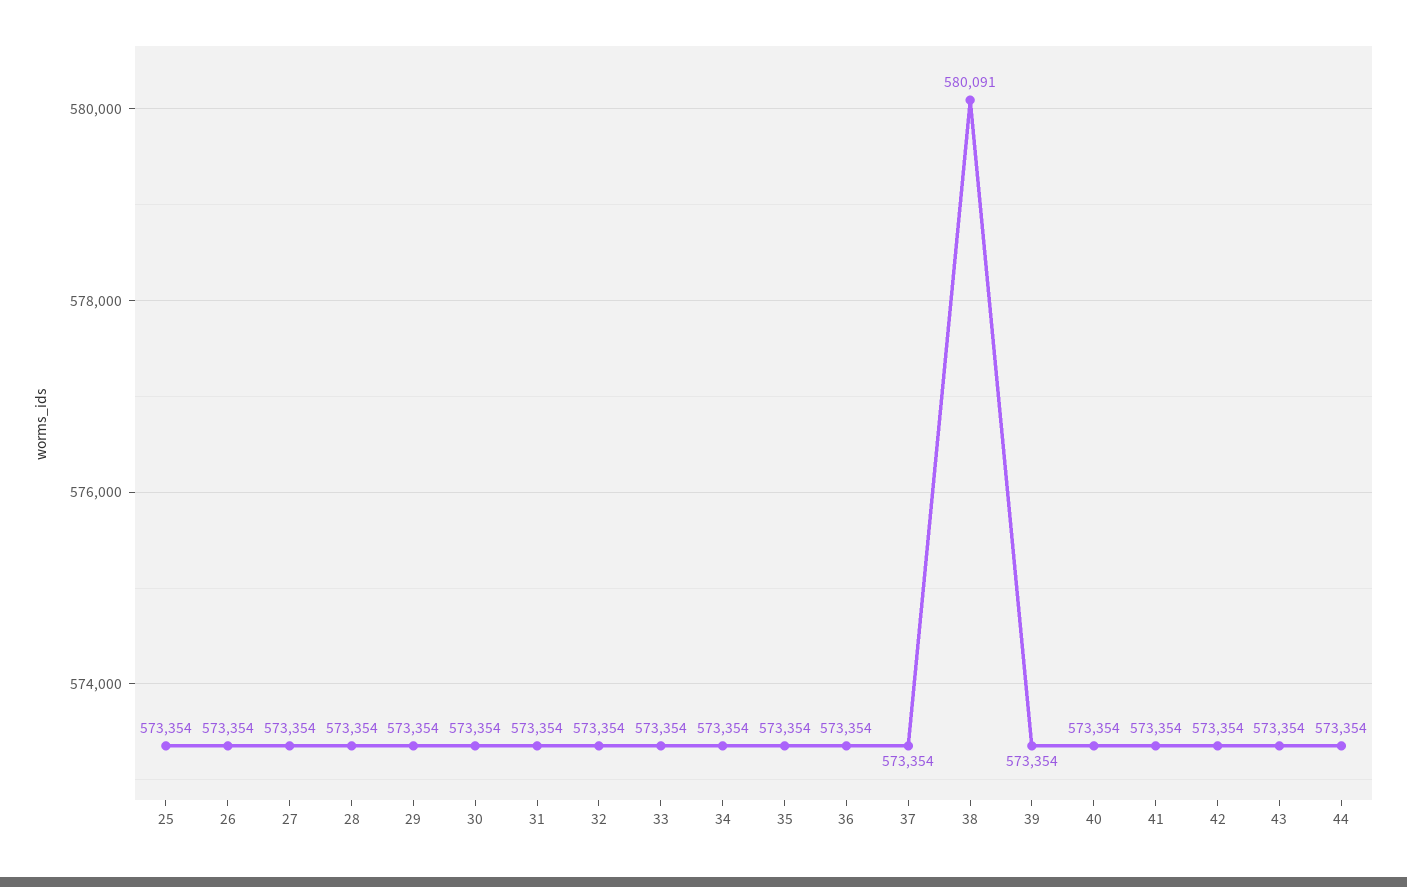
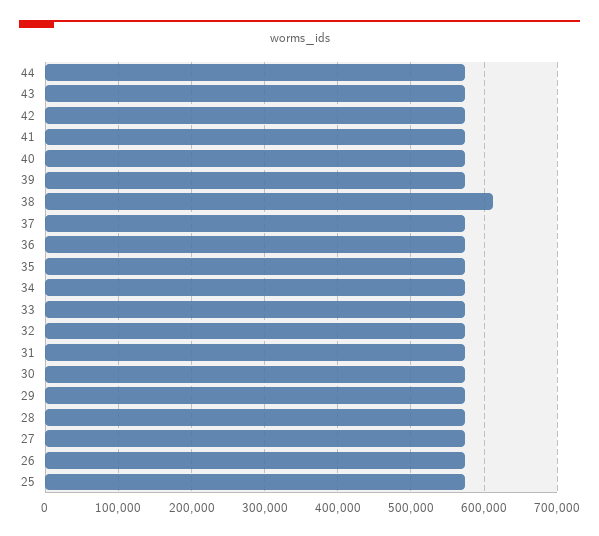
38: 580091 -> 610000

